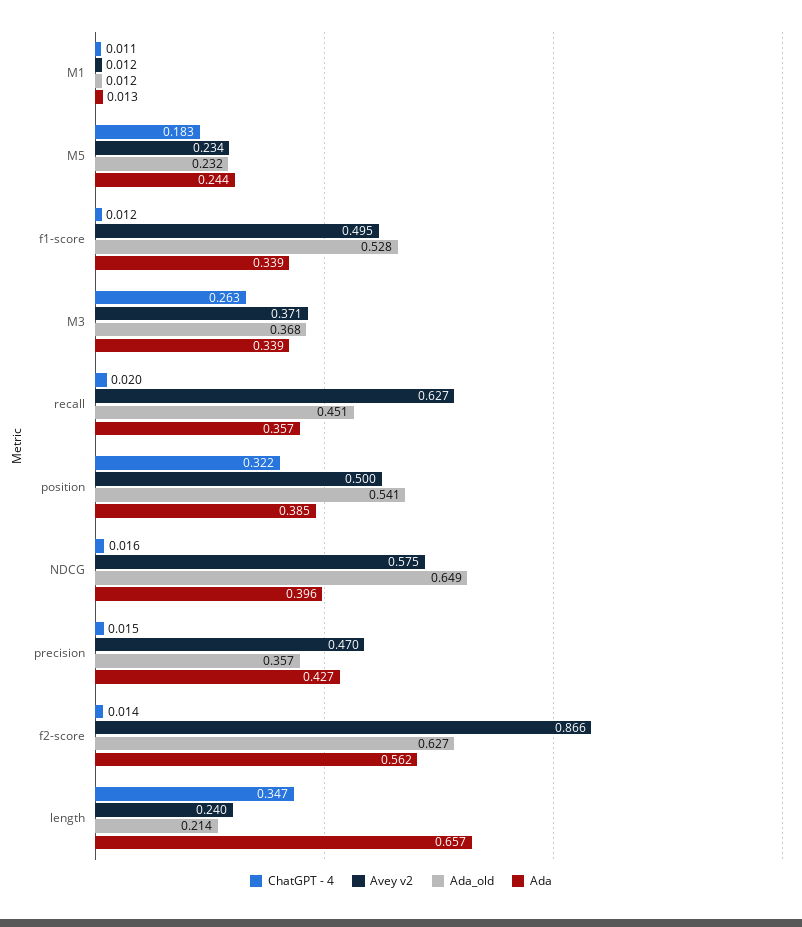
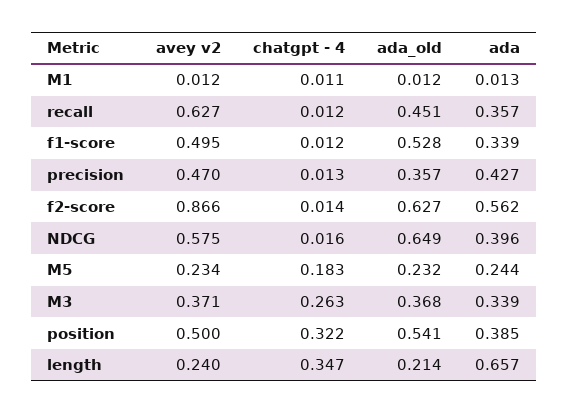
ChatGPT - 4, recall: 0.02 -> 0.012
ChatGPT - 4, precision: 0.015 -> 0.013

